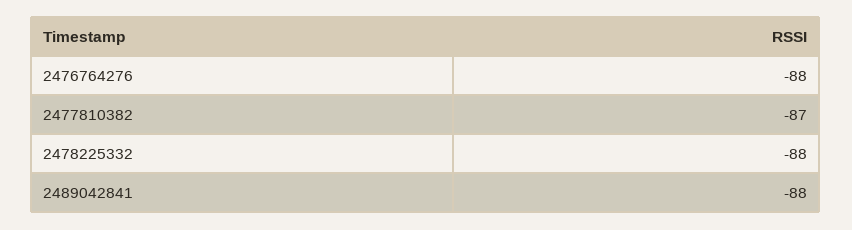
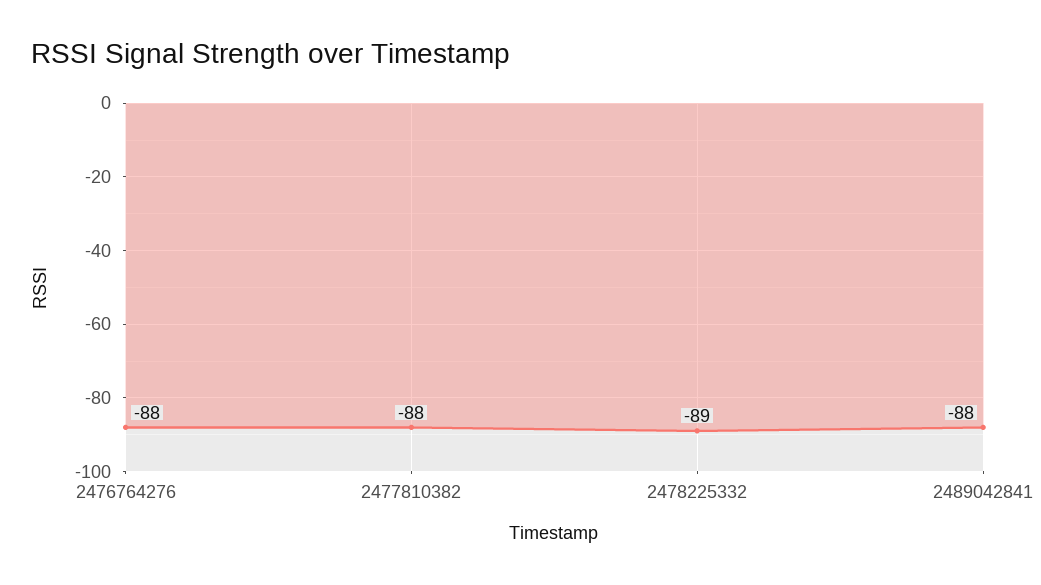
2477810382: -87 -> -88
2478225332: -88 -> -89

